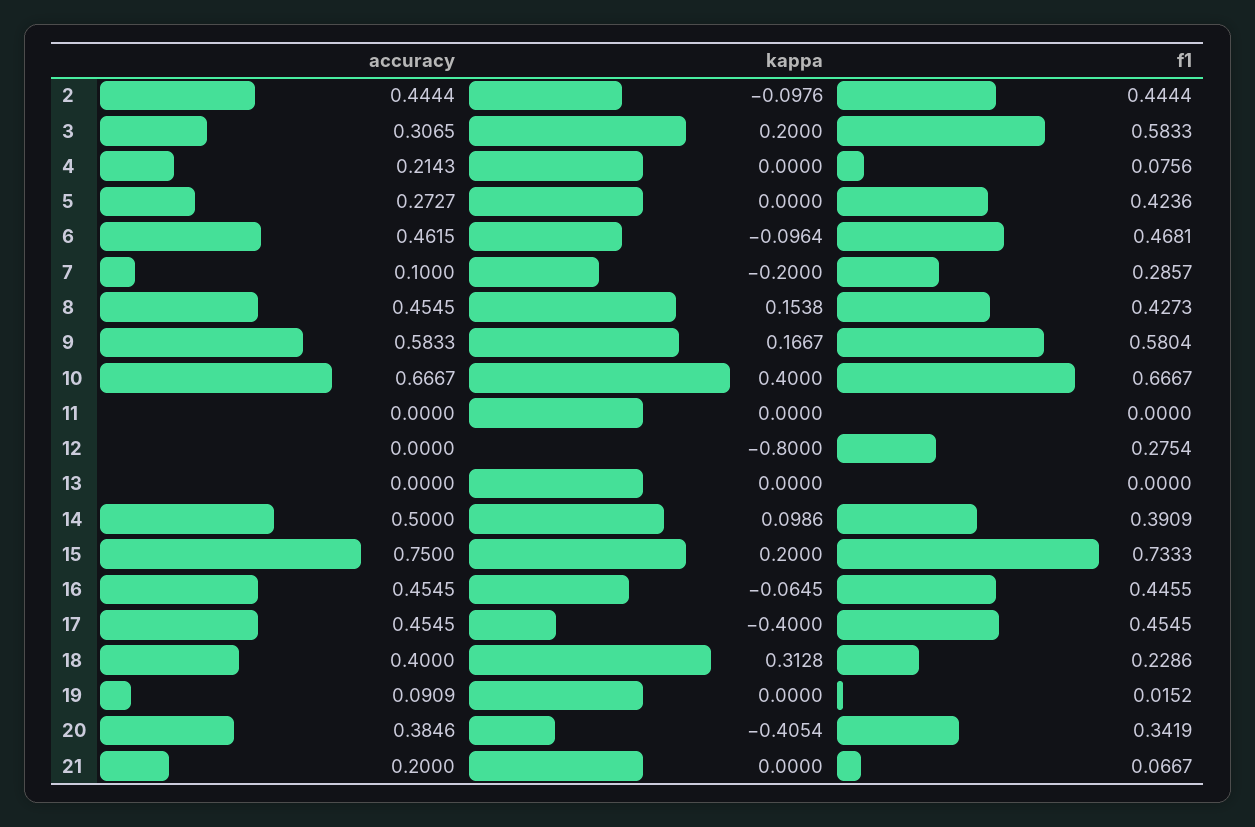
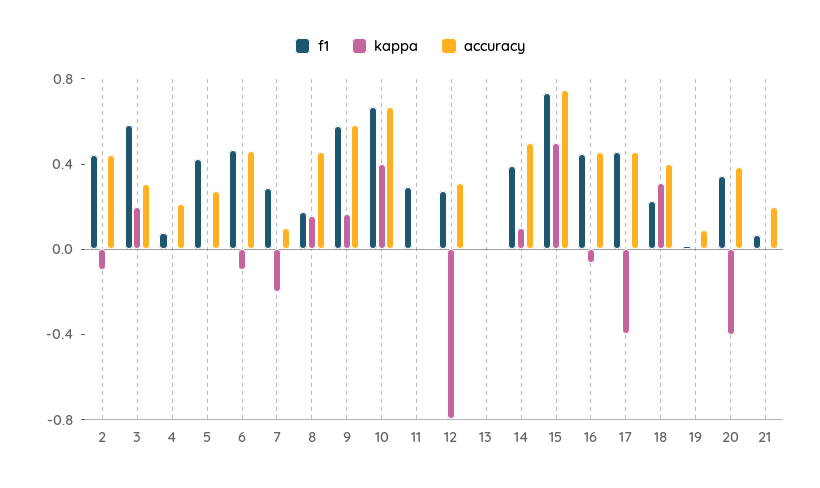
f1, 8: 0.4273 -> 0.2
f1, 11: 0 -> 0.3
accuracy, 12: 0 -> 0.3
kappa, 15: 0.2 -> 0.5

